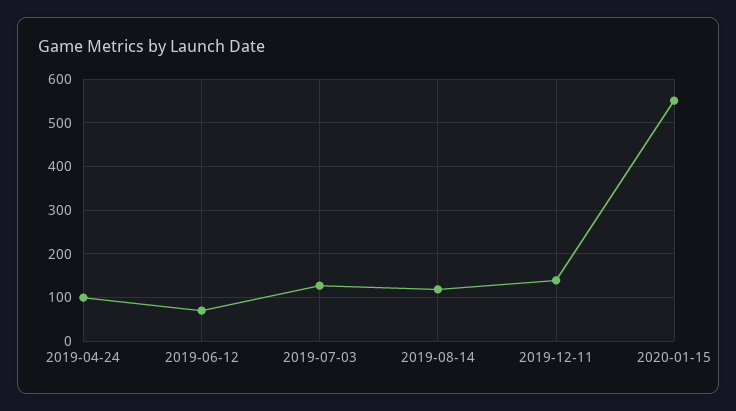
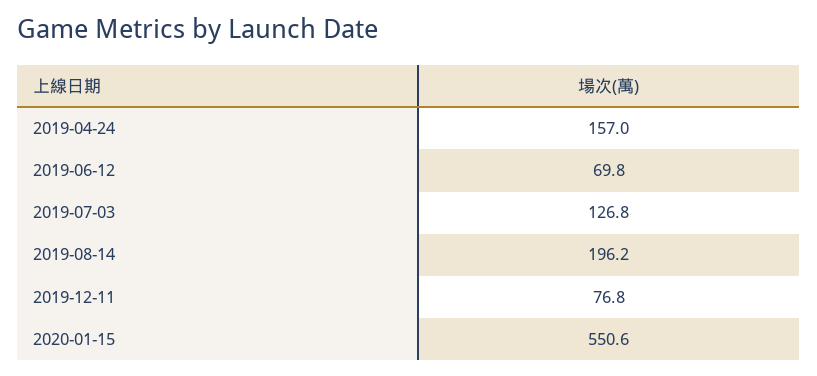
2019-04-24: 100 -> 157
2019-08-14: 120 -> 196.2
2019-12-11: 140 -> 76.8

